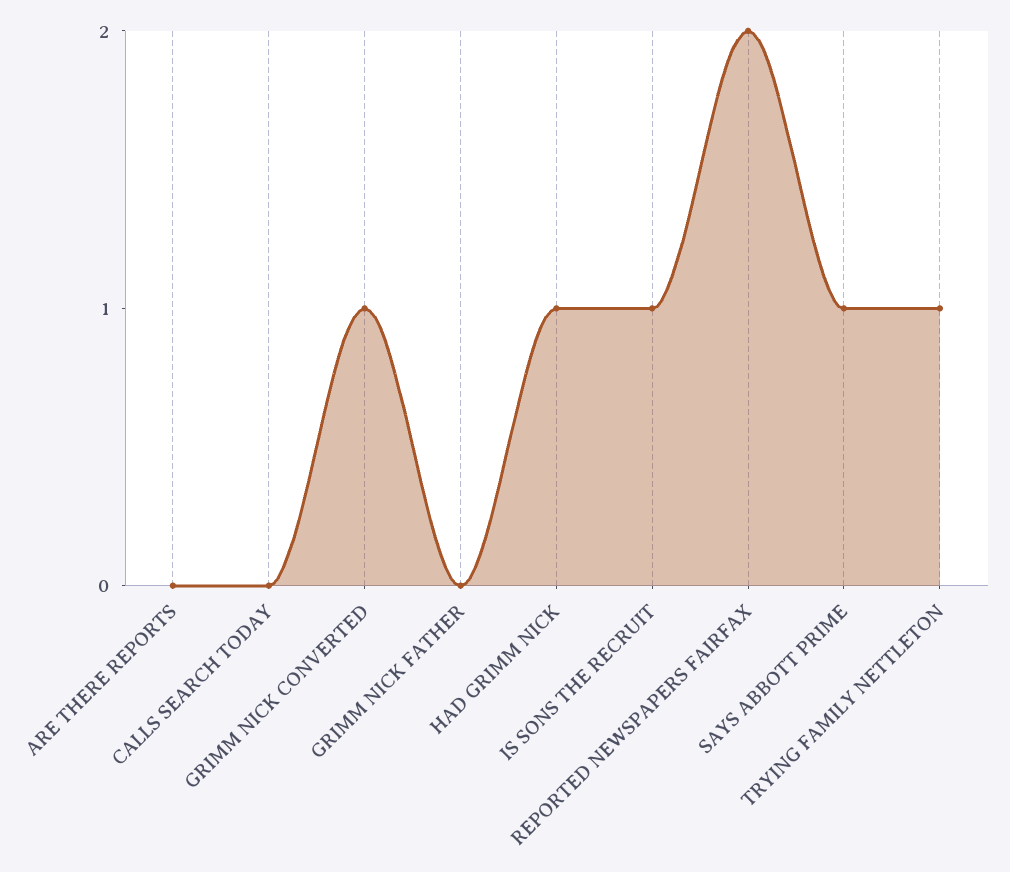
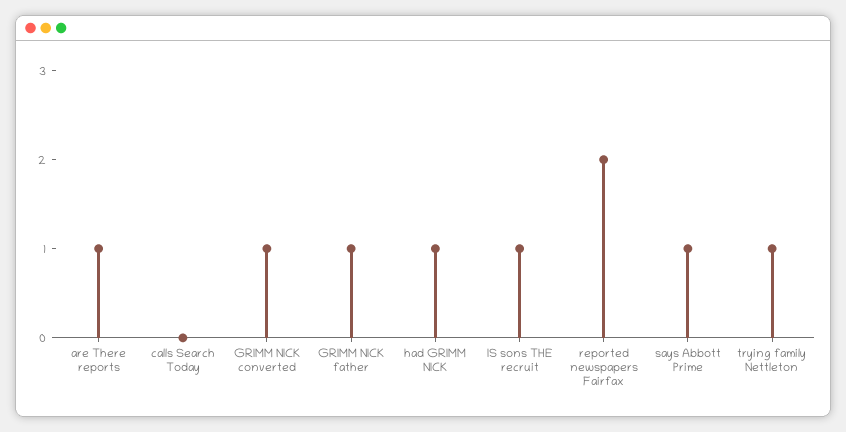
ARE THERE REPORTS: 0 -> 1
GRIMM NICK FATHER: 0 -> 1

